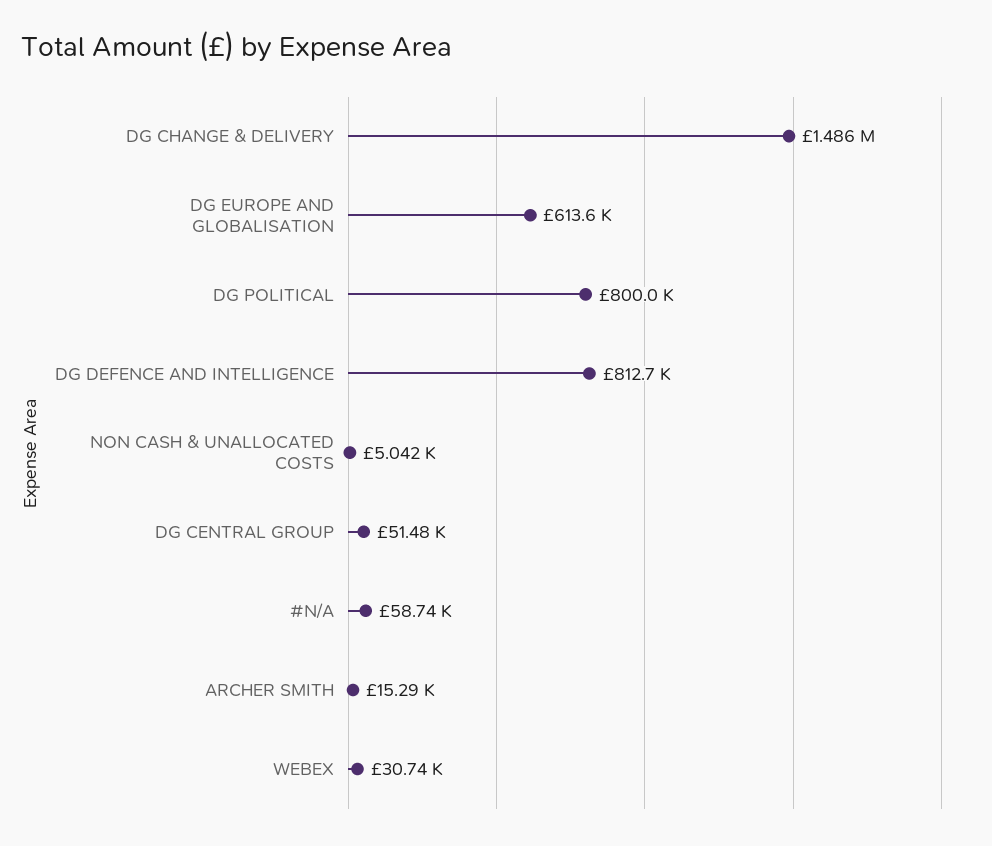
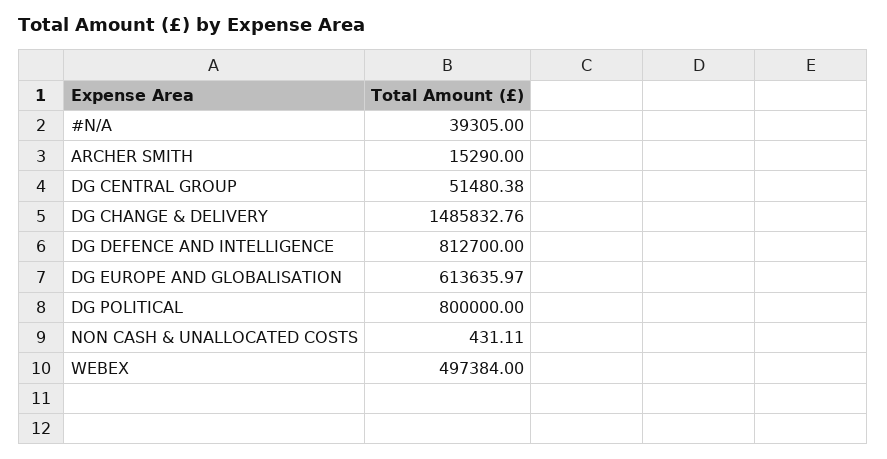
NON CASH & UNALLOCATED COSTS: 5042 -> 431.11
#N/A: 58740 -> 39305
WEBEX: 30740 -> 497384

